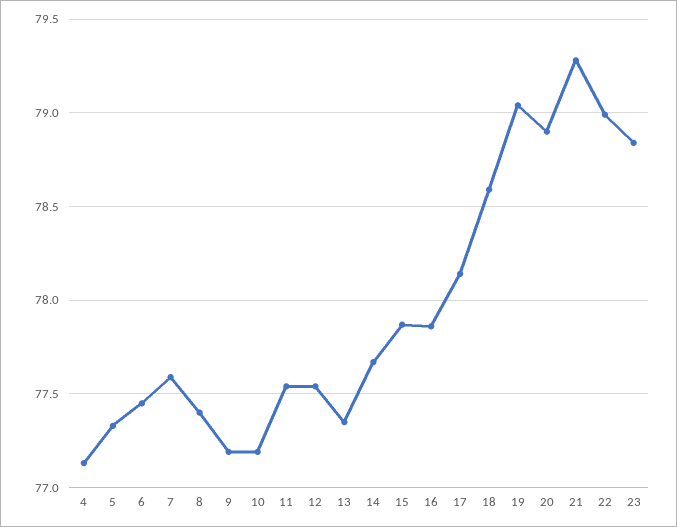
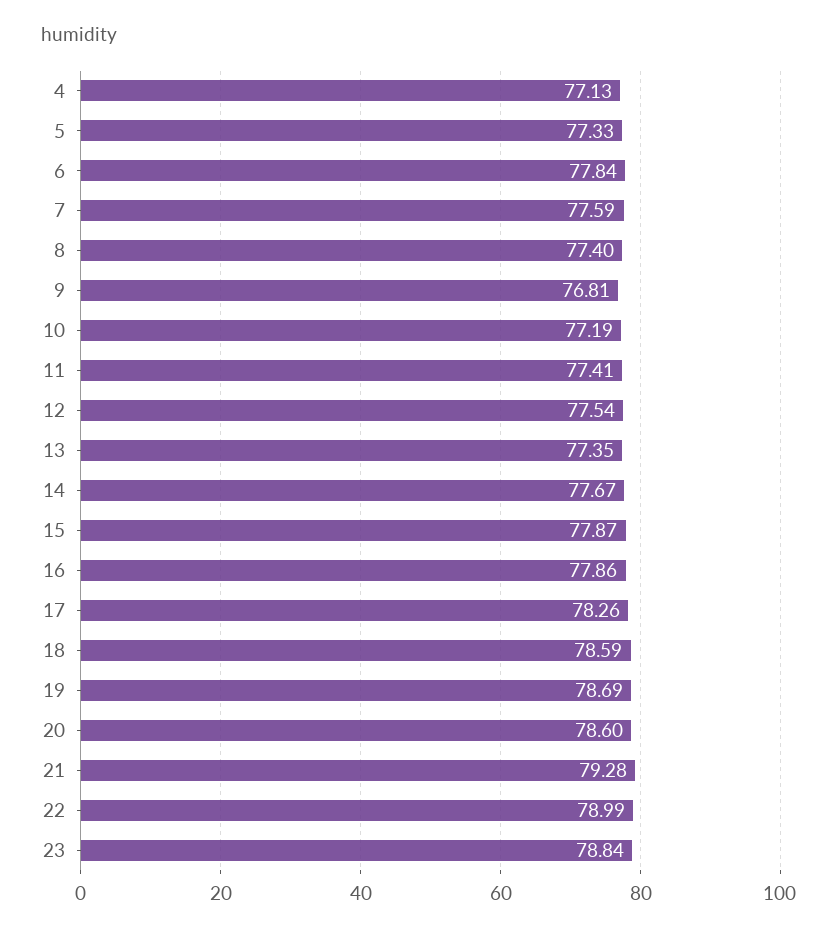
6: 77.45 -> 77.84
9: 77.2 -> 76.81
11: 77.55 -> 77.41
17: 78.15 -> 78.26
19: 79.05 -> 78.69
20: 78.9 -> 78.6

